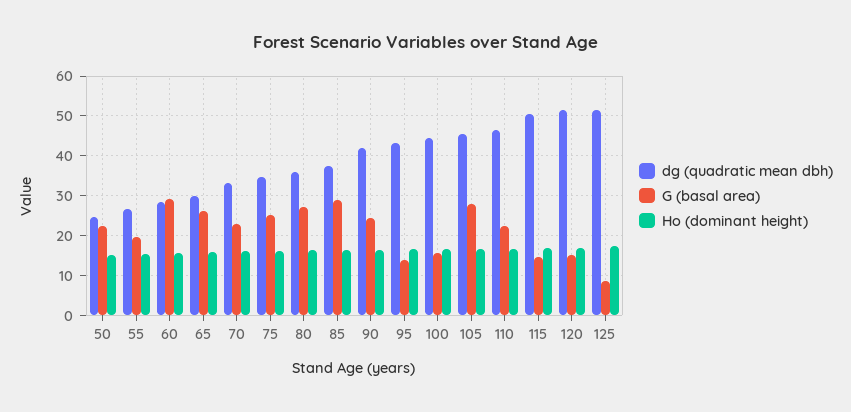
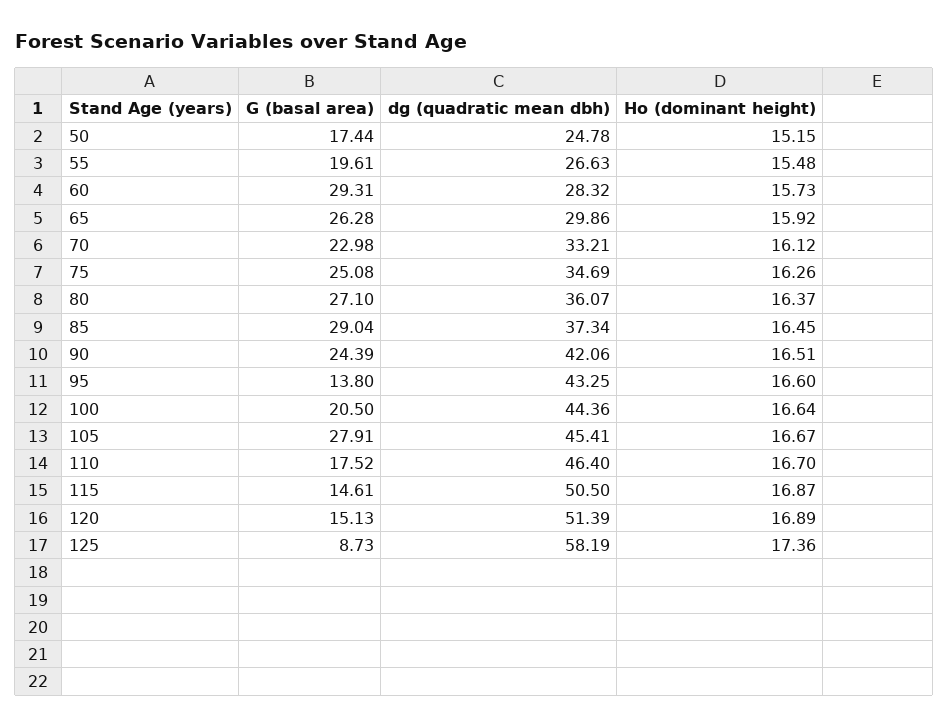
G (basal area), 50: 22 -> 17.44
G (basal area), 100: 16 -> 20.5
G (basal area), 110: 22 -> 17.52
dg (quadratic mean dbh), 125: 52 -> 58.19

